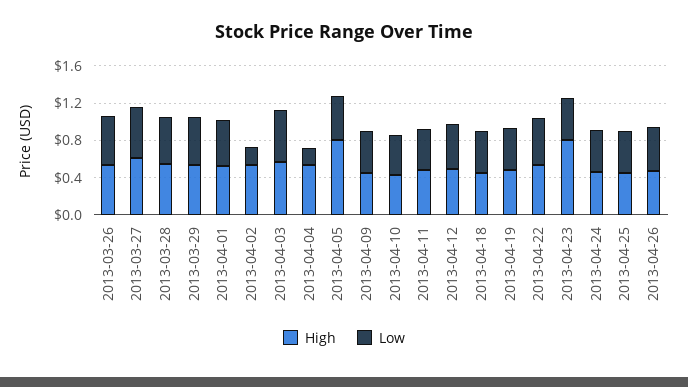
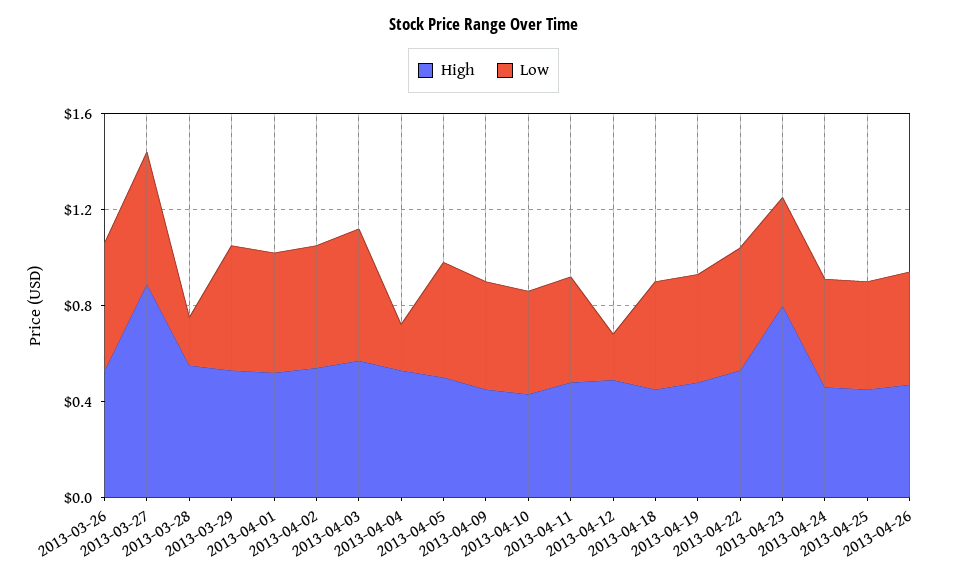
High, 2013-03-27: 0.6 -> 0.9
Low, 2013-03-28: 0.5 -> 0.2
Low, 2013-04-02: 0.2 -> 0.5
High, 2013-04-05: 0.8 -> 0.5
Low, 2013-04-12: 0.5 -> 0.2

